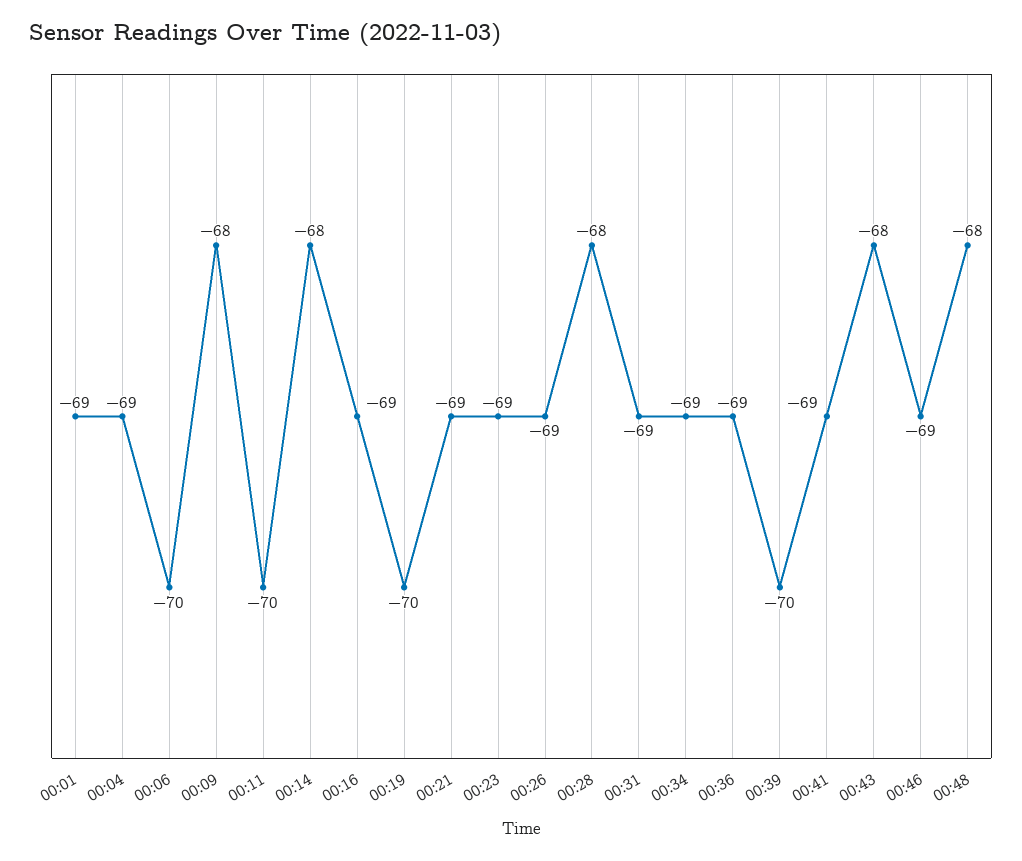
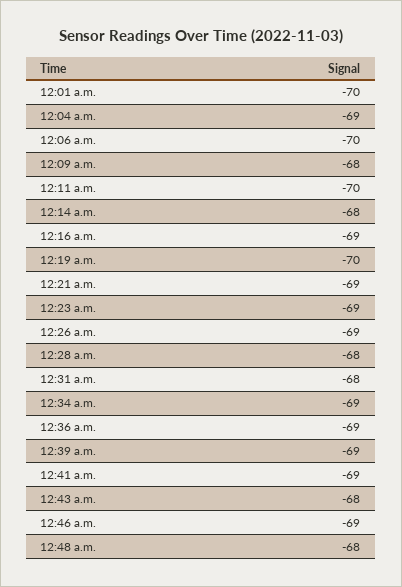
00:01: -69 -> -70
00:31: -69 -> -68
00:39: -70 -> -69

